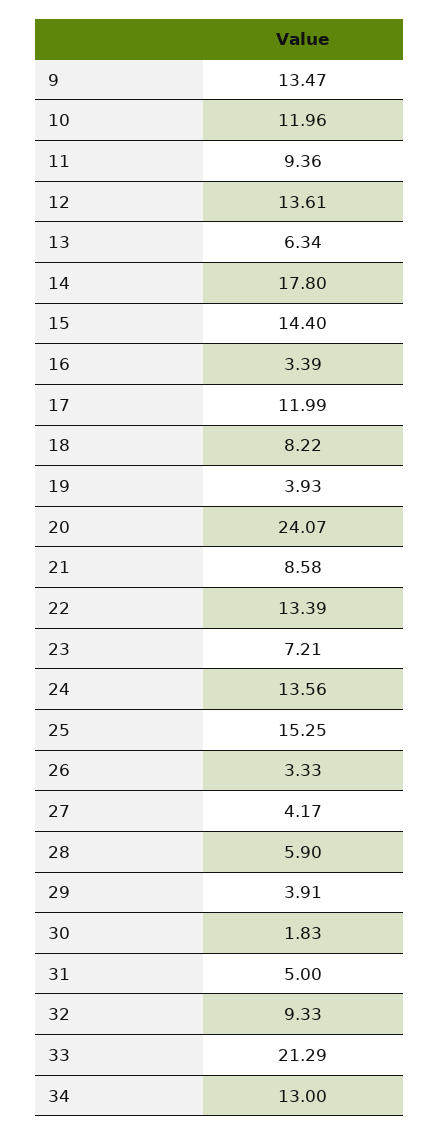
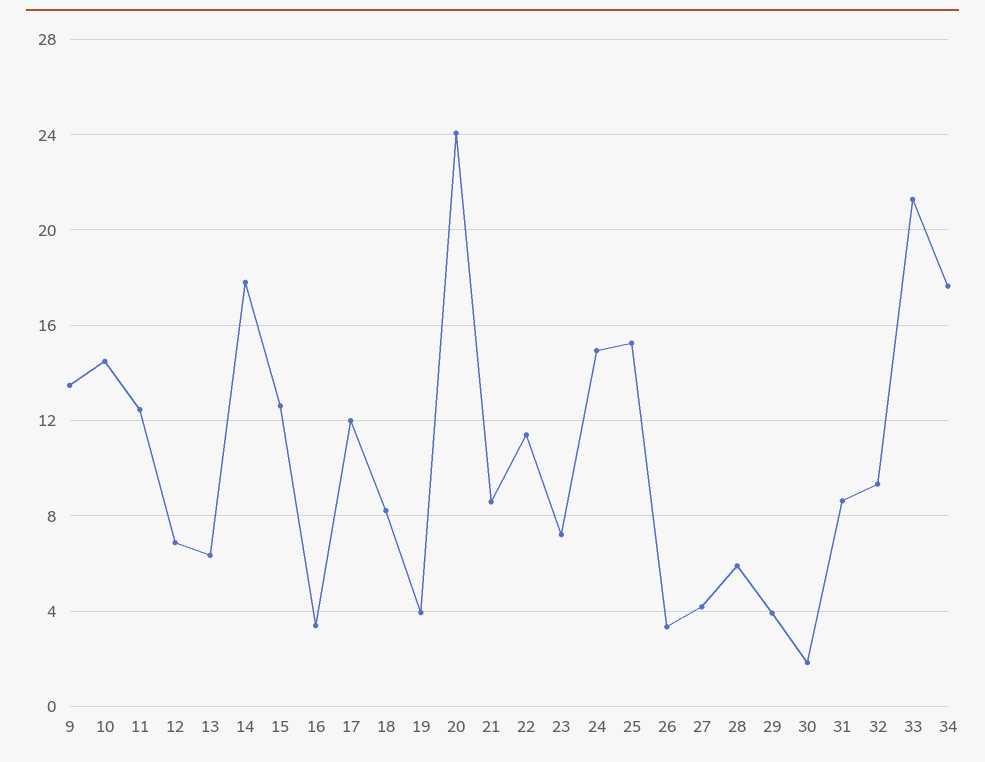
10: 11.96 -> 14.5
11: 9.36 -> 12.5
12: 13.61 -> 7
15: 14.4 -> 12.5
22: 13.39 -> 11.5
24: 13.56 -> 15
31: 5 -> 8.5
34: 13 -> 17.5

